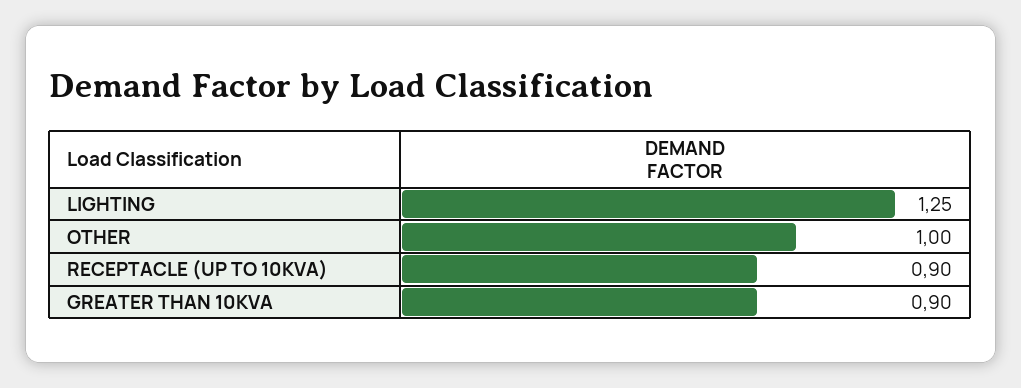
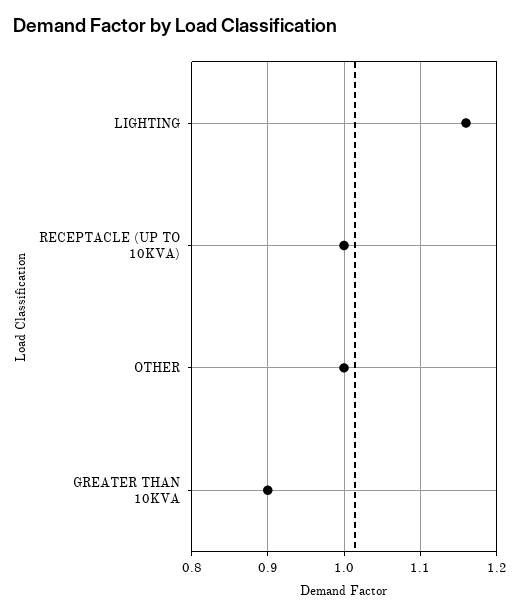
LIGHTING: 1.25 -> 1.16
RECEPTACLE (UP TO 10KVA): 0.9 -> 1

